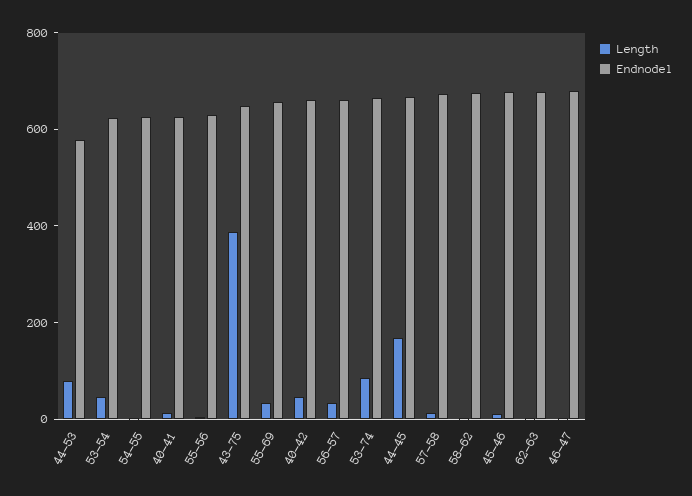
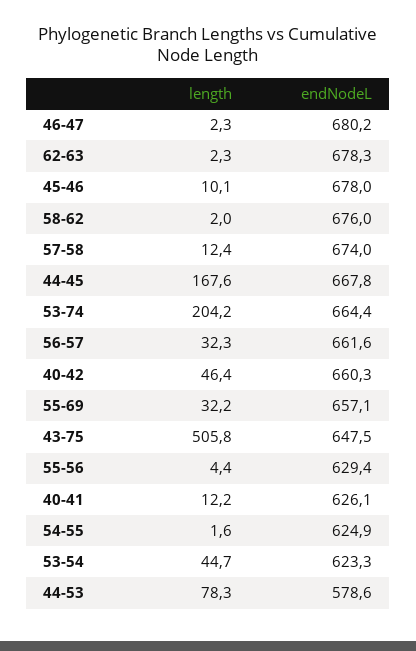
Length, 43-75: 400 -> 505.8
Length, 53-74: 100 -> 204.2

